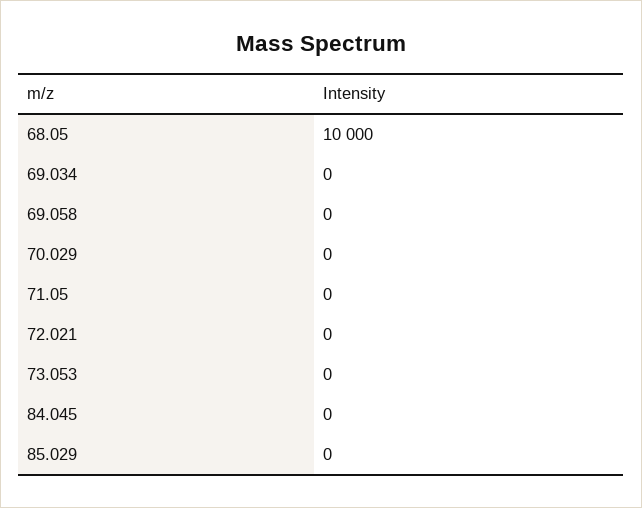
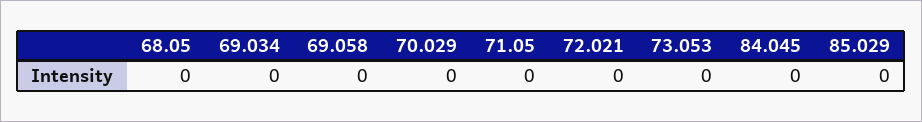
68.05: 10000 -> 0

